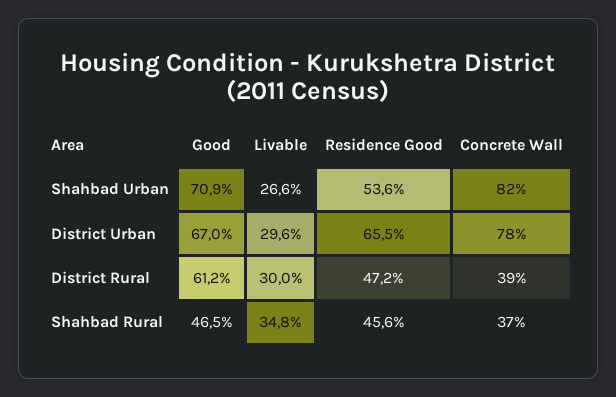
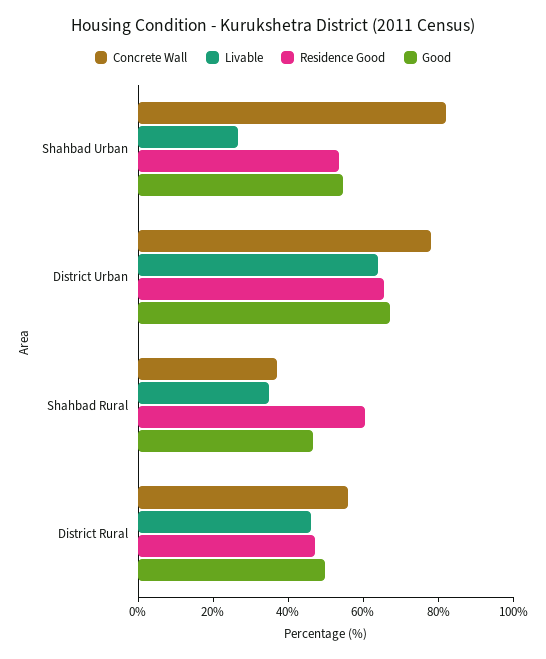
Good, Shahbad Urban: 70.9 -> 55
Livable, District Urban: 29.6 -> 65
Good, District Rural: 61.2 -> 50
Livable, District Rural: 30 -> 45
Concrete Wall, District Rural: 39 -> 55
Residence Good, Shahbad Rural: 45.6 -> 60

